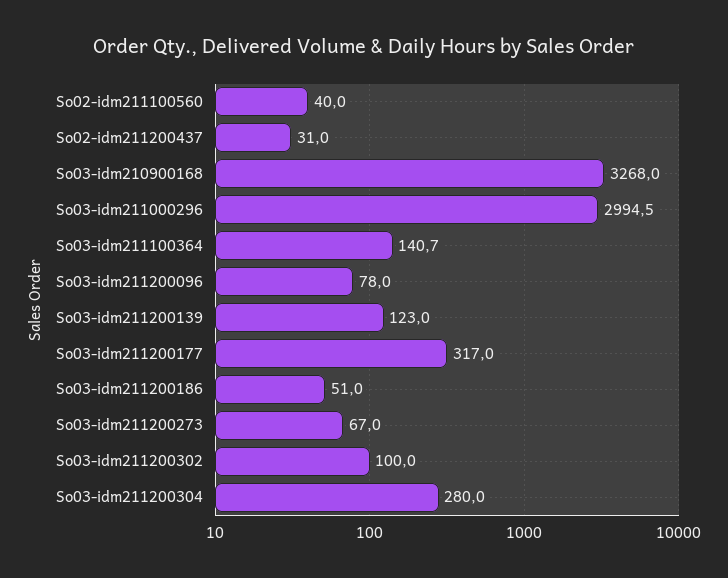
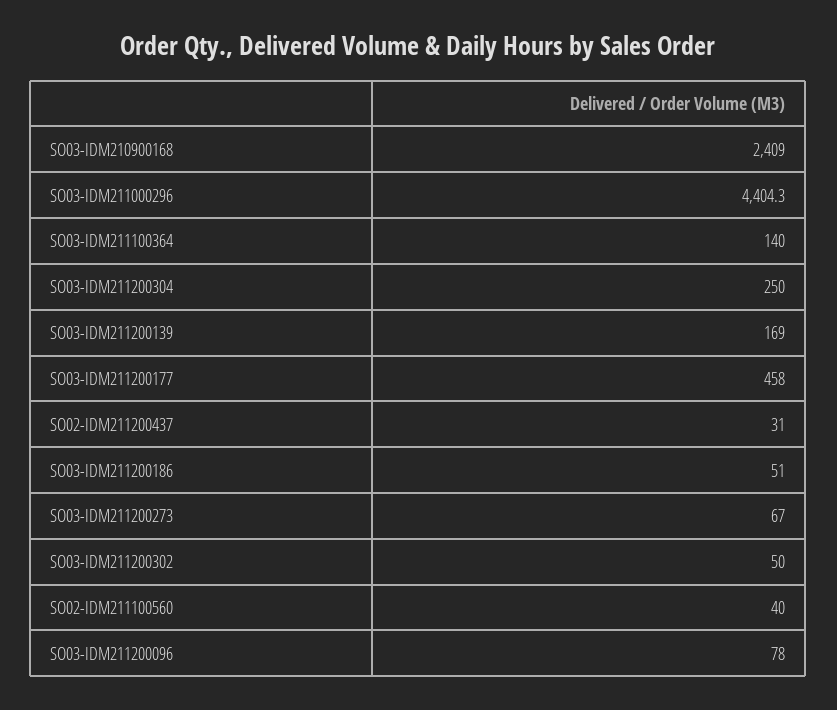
So03-idm210900168: 3268 -> 2409
So03-idm211000296: 2994.5 -> 4404.3
So03-idm211100364: 140.7 -> 140
So03-idm211200139: 123 -> 169
So03-idm211200177: 317 -> 458
So03-idm211200302: 100 -> 50
So03-idm211200304: 280 -> 250

